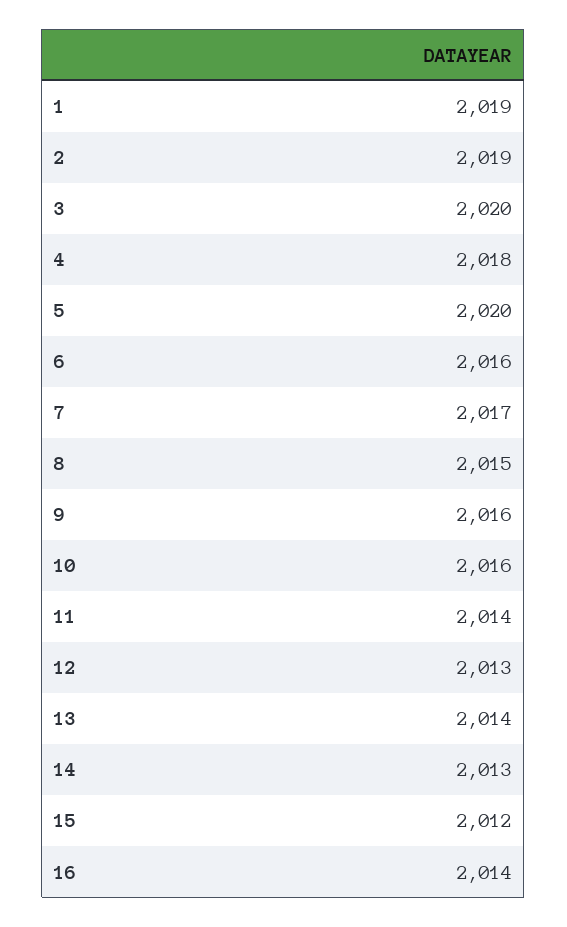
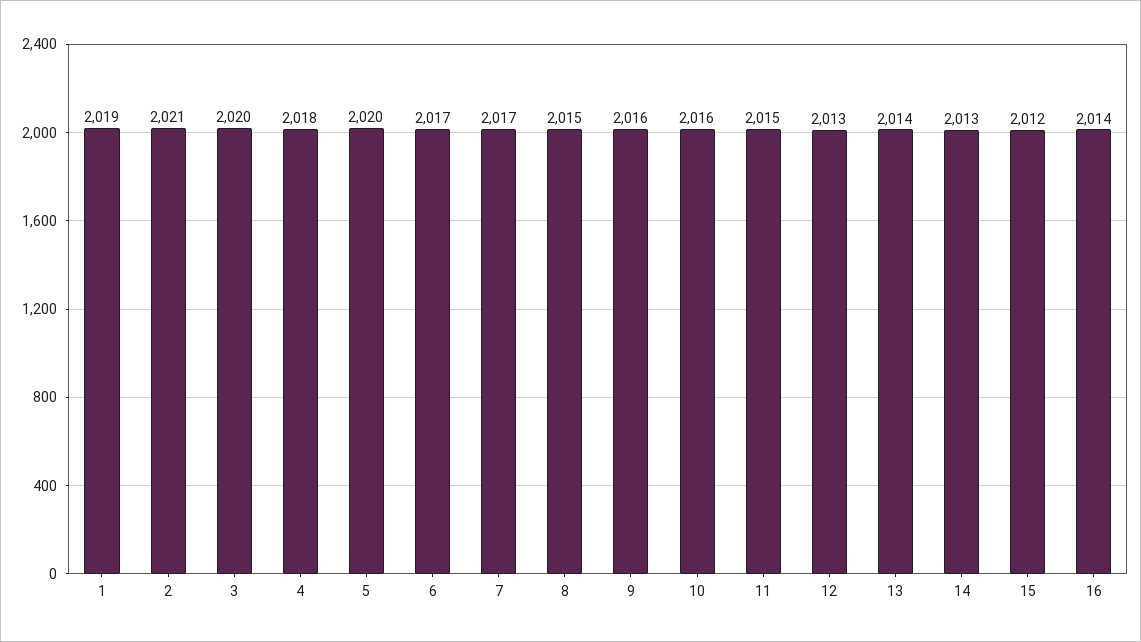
2: 2019 -> 2021
6: 2016 -> 2017
11: 2014 -> 2015

